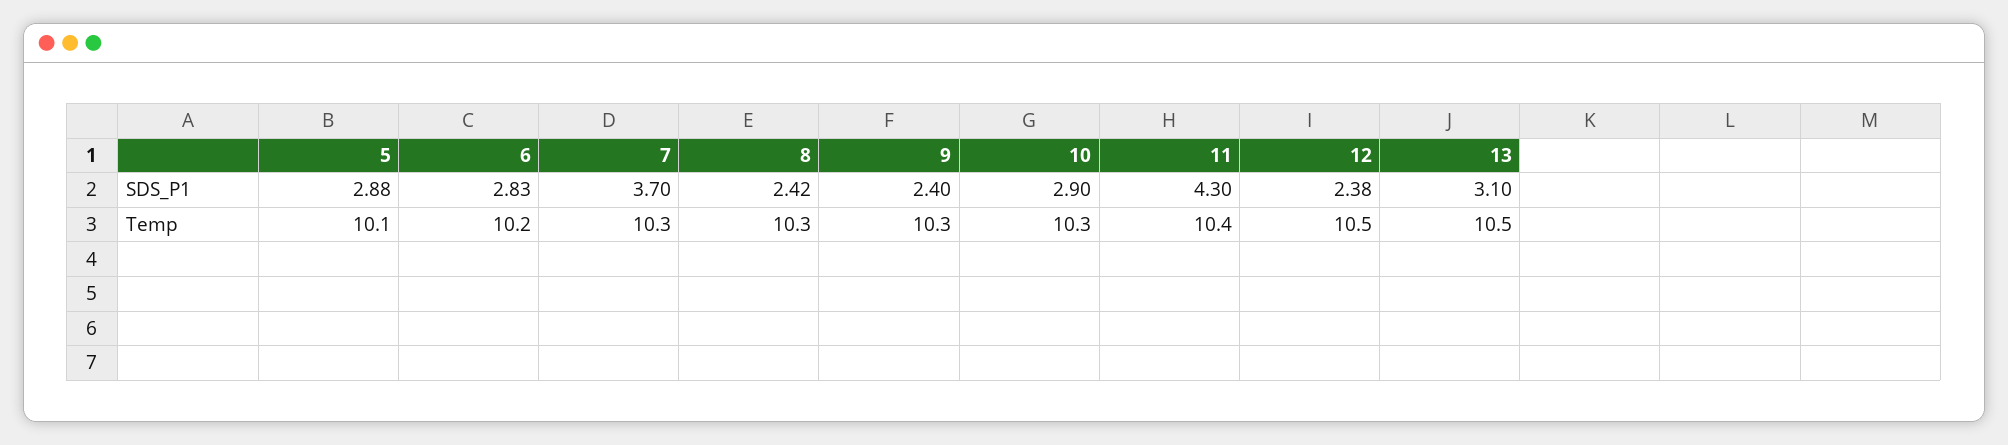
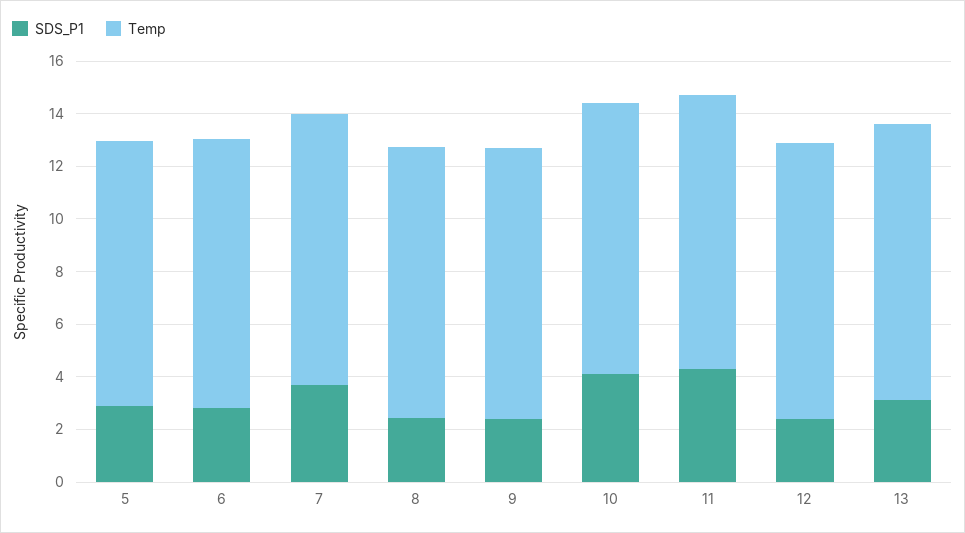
SDS_P1, 10: 2.9 -> 4

